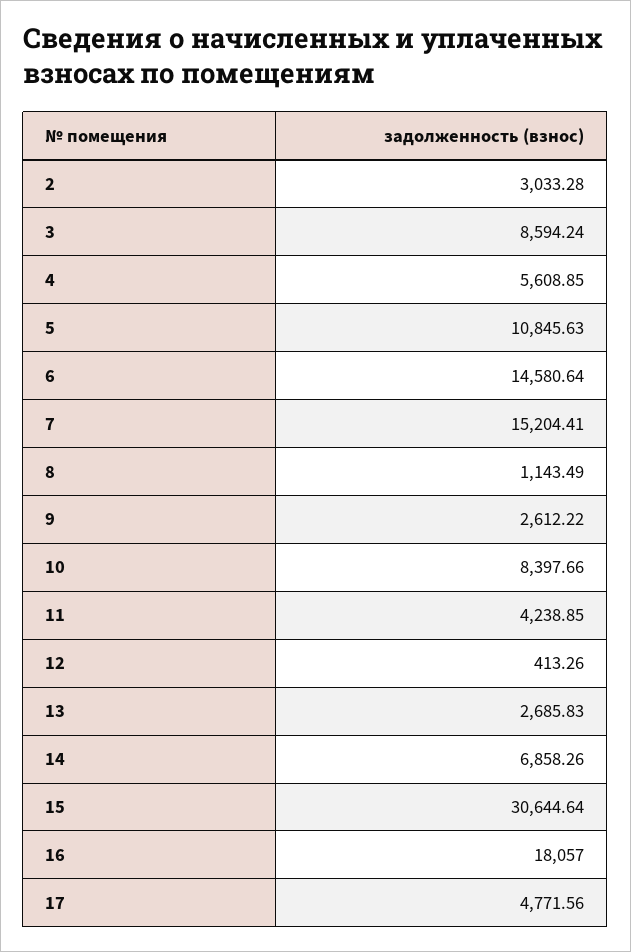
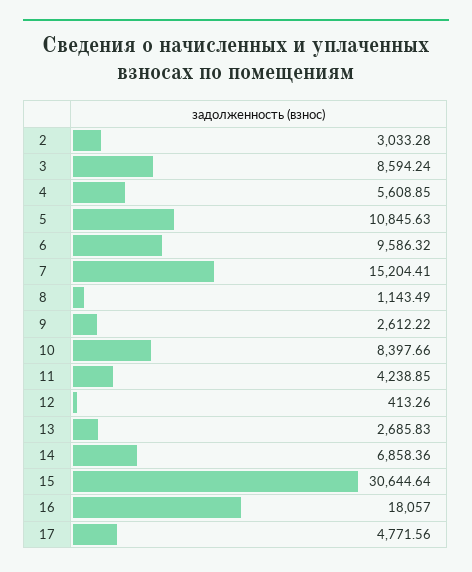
6: 14580.64 -> 9586.32
14: 6858.26 -> 6858.36

